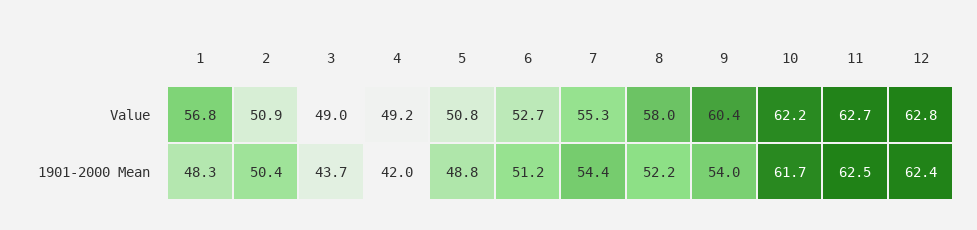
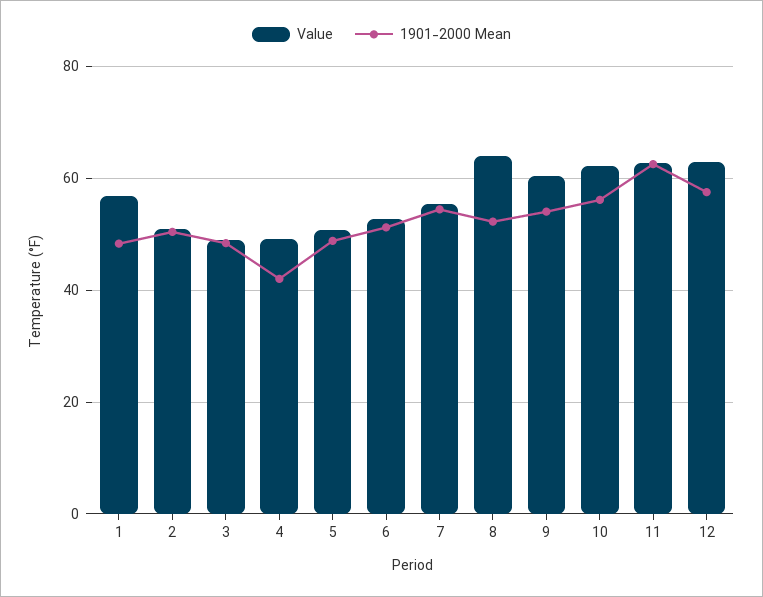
Value, 8: 58 -> 64
1901-2000 Mean, 3: 43.7 -> 48
1901-2000 Mean, 10: 61.7 -> 56
1901-2000 Mean, 12: 62.4 -> 58

